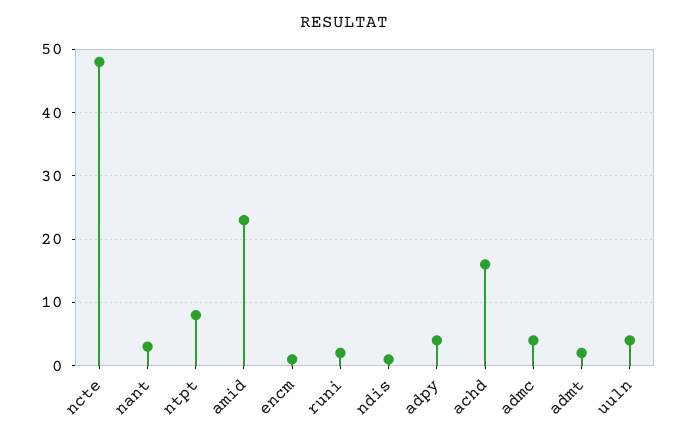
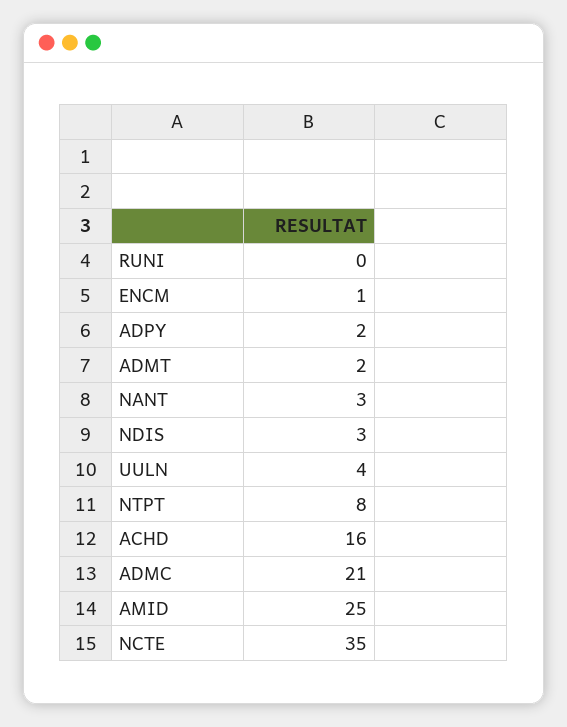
ncte: 48 -> 35
amid: 23 -> 25
runi: 2 -> 0
ndis: 1 -> 3
adpy: 4 -> 2
admc: 4 -> 21

